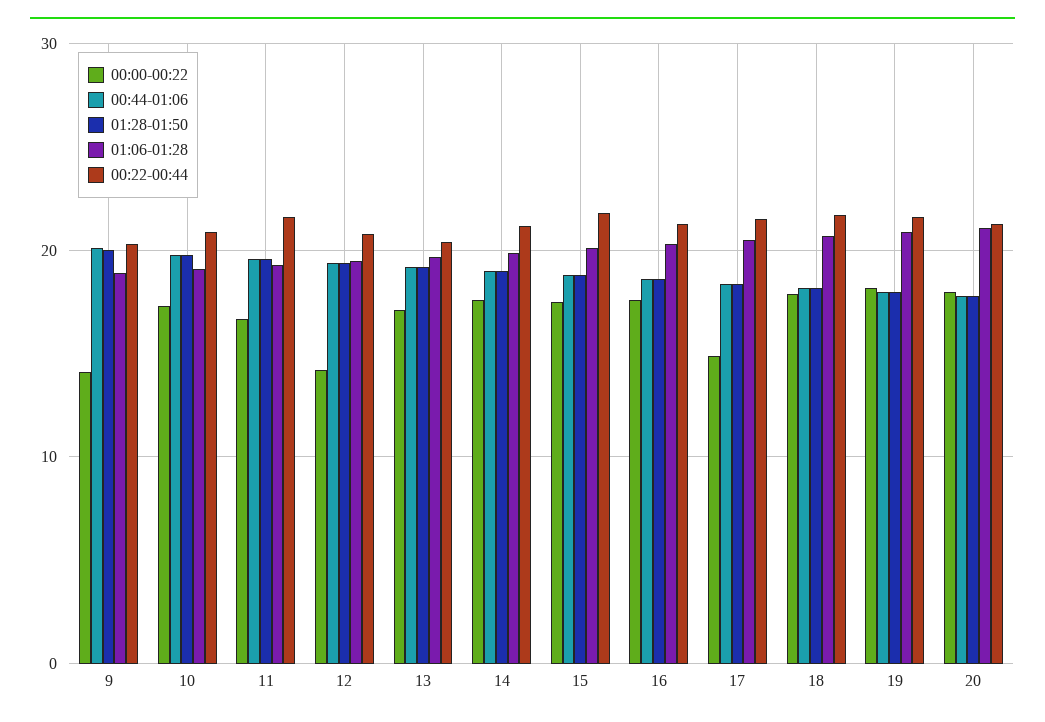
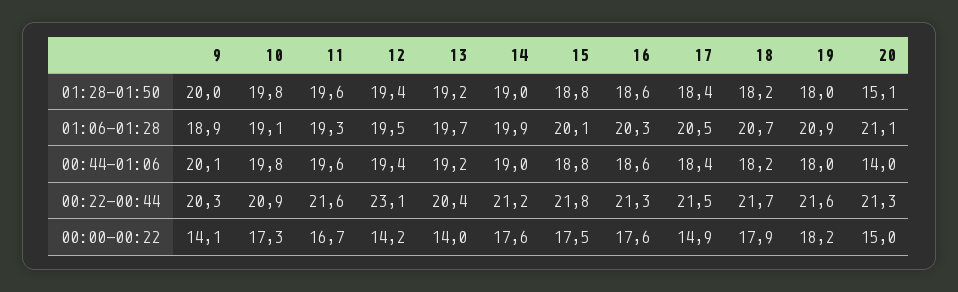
00:22-00:44, 12: 21 -> 23.1
00:00-00:22, 13: 17 -> 14
00:00-00:22, 20: 18 -> 15
00:44-01:06, 20: 18 -> 14
01:28-01:50, 20: 18 -> 15.1

